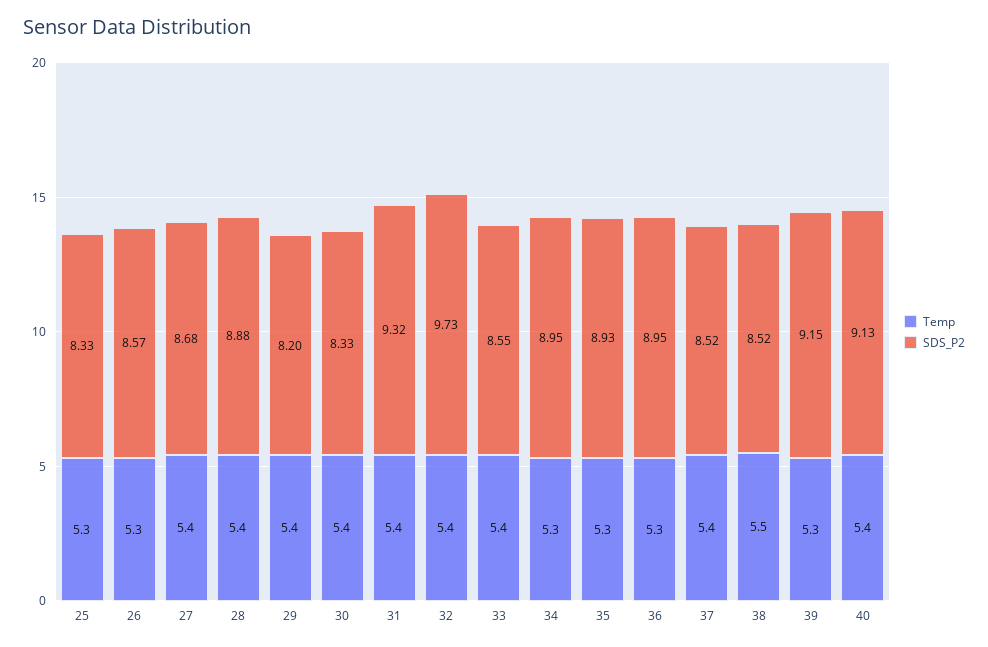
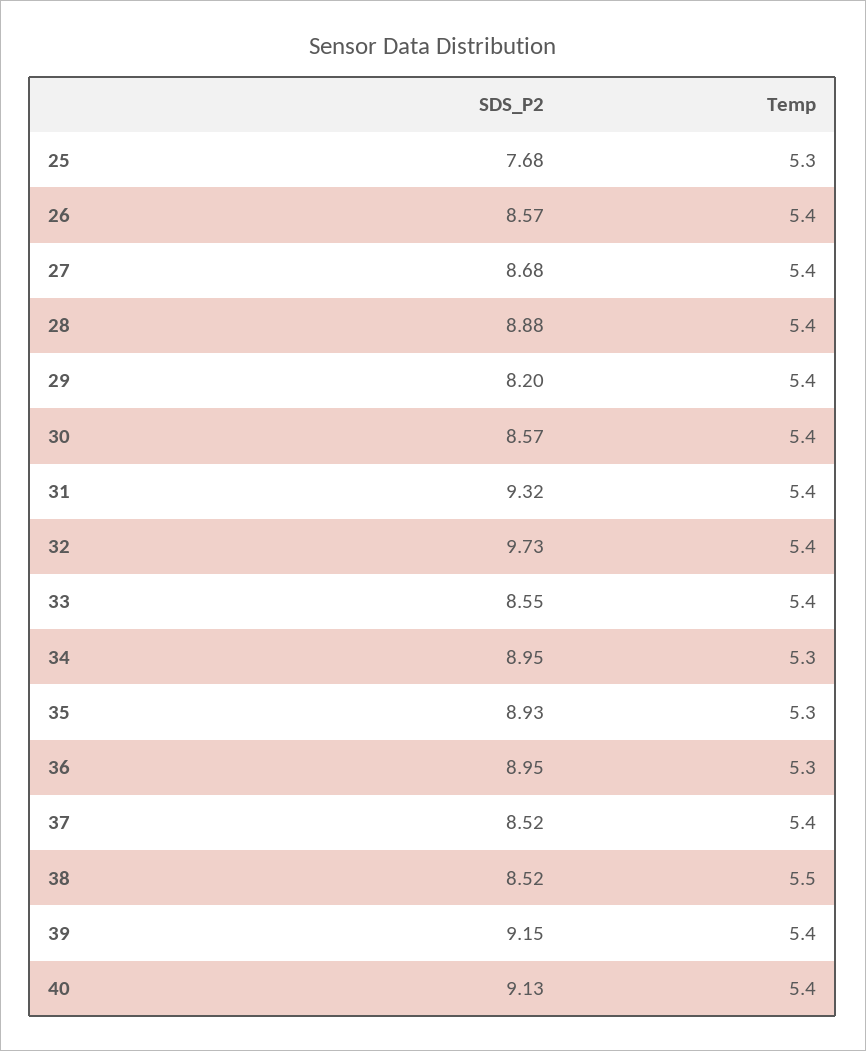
SDS_P2, 25: 8.33 -> 7.68
Temp, 26: 5.3 -> 5.4
SDS_P2, 30: 8.33 -> 8.57
Temp, 39: 5.3 -> 5.4

